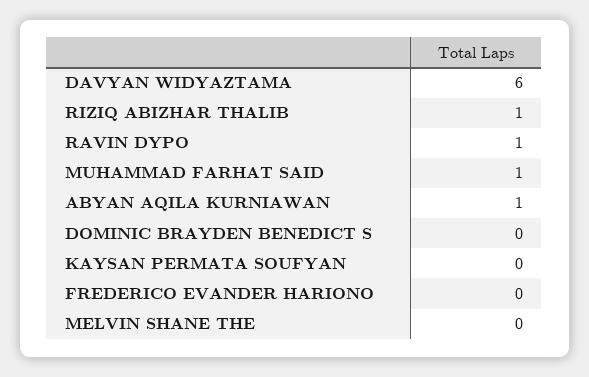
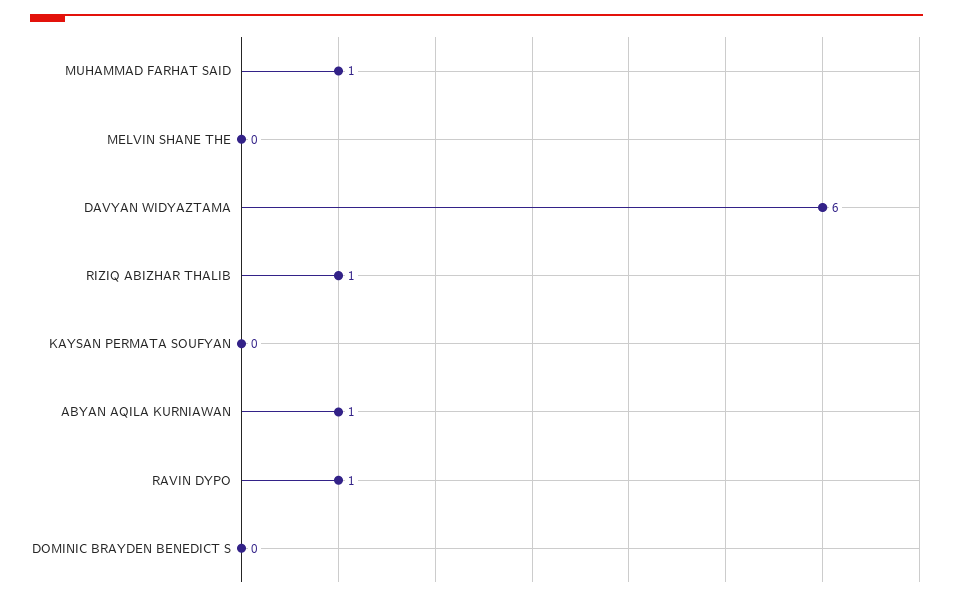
FREDERICO EVANDER HARIONO: 0 -> none

